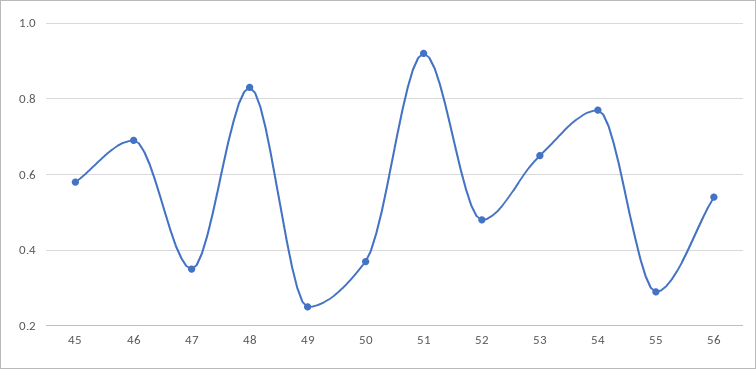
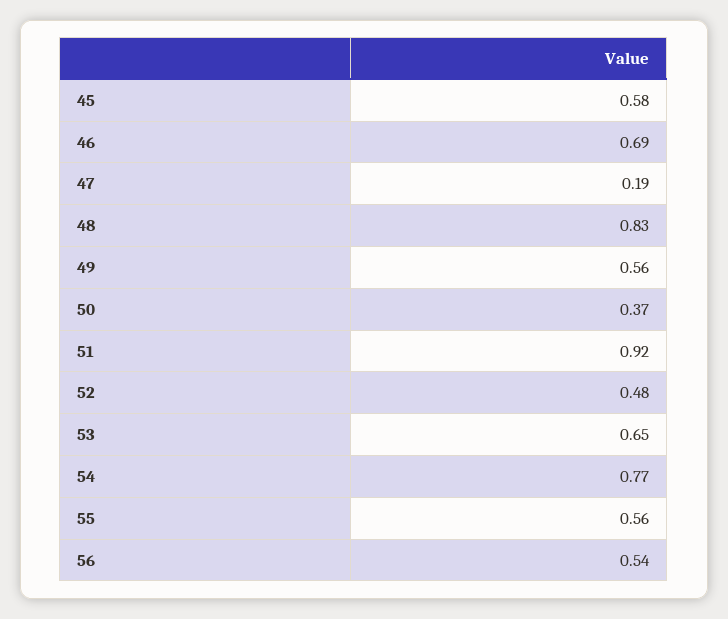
47: 0.35 -> 0.19
49: 0.25 -> 0.56
55: 0.3 -> 0.56

